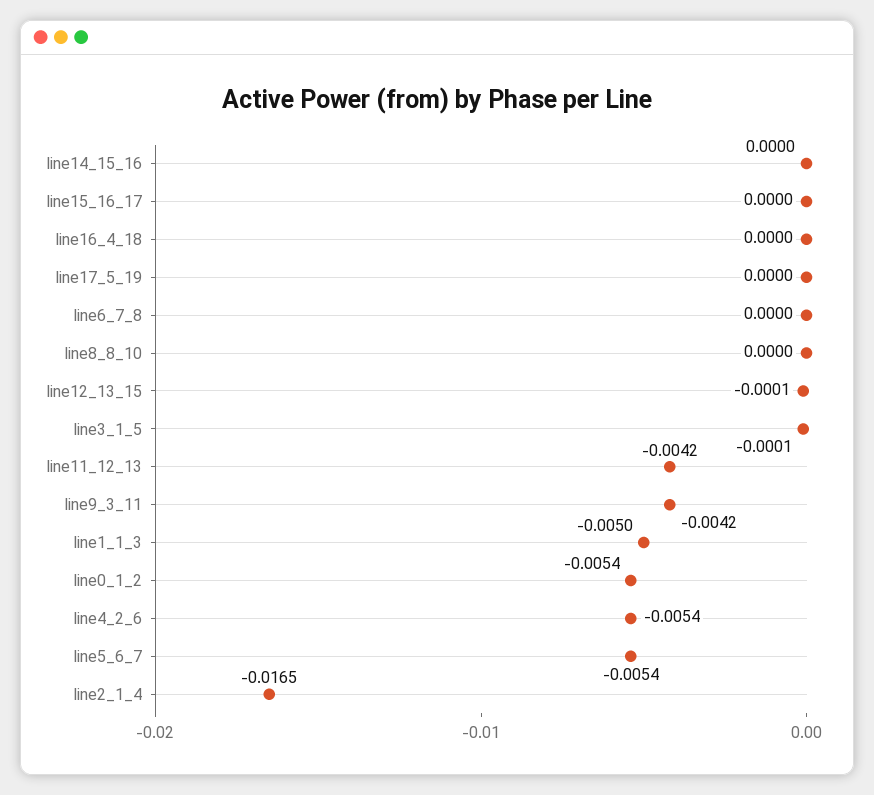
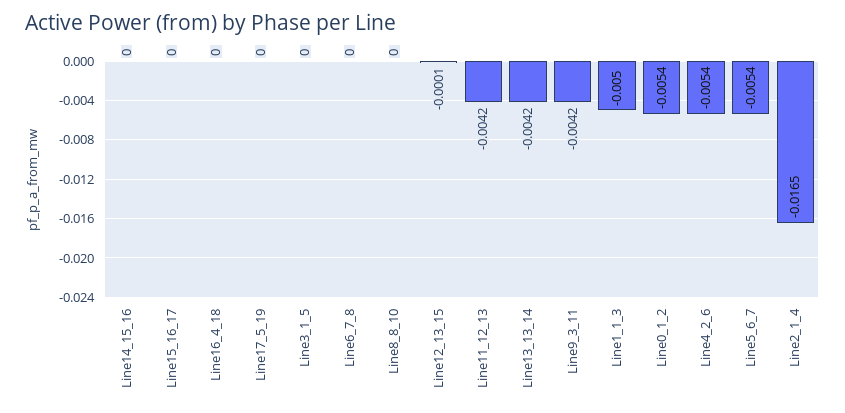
line3_1_5: -0.0001 -> 0
Line13_13_14: none -> -0.0042

